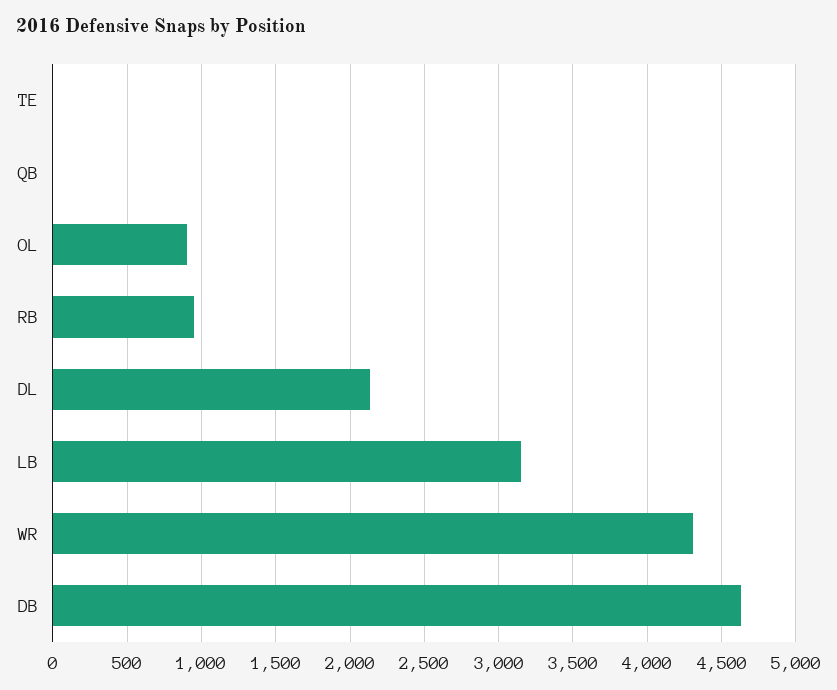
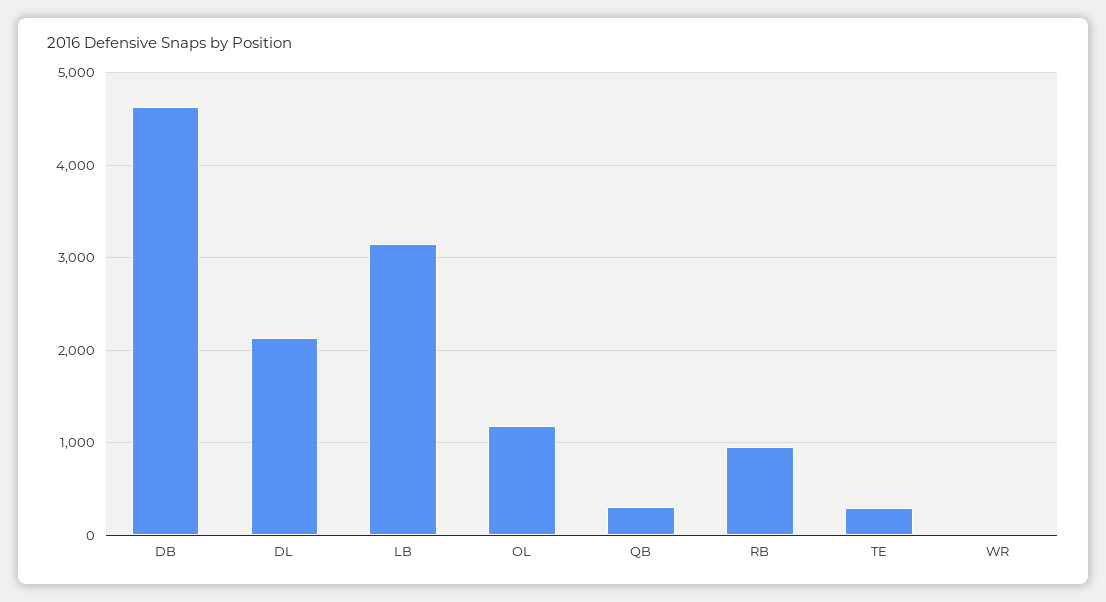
TE: 0 -> 300
QB: 0 -> 300
OL: 900 -> 1200
WR: 4300 -> 0

